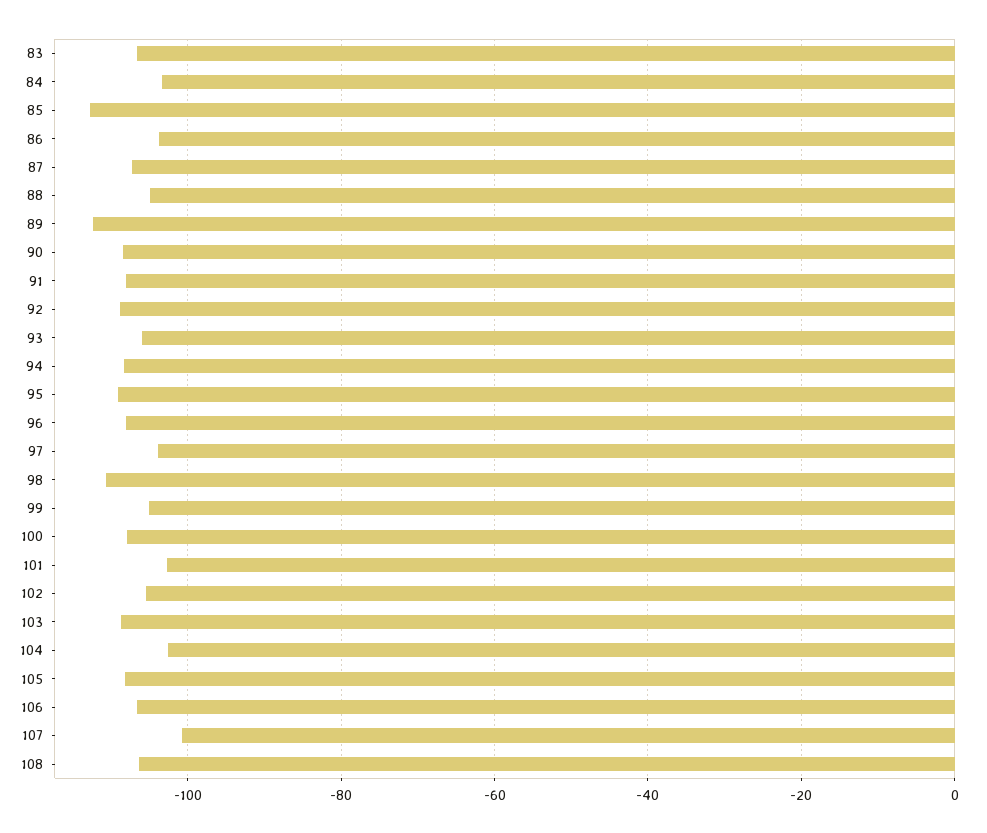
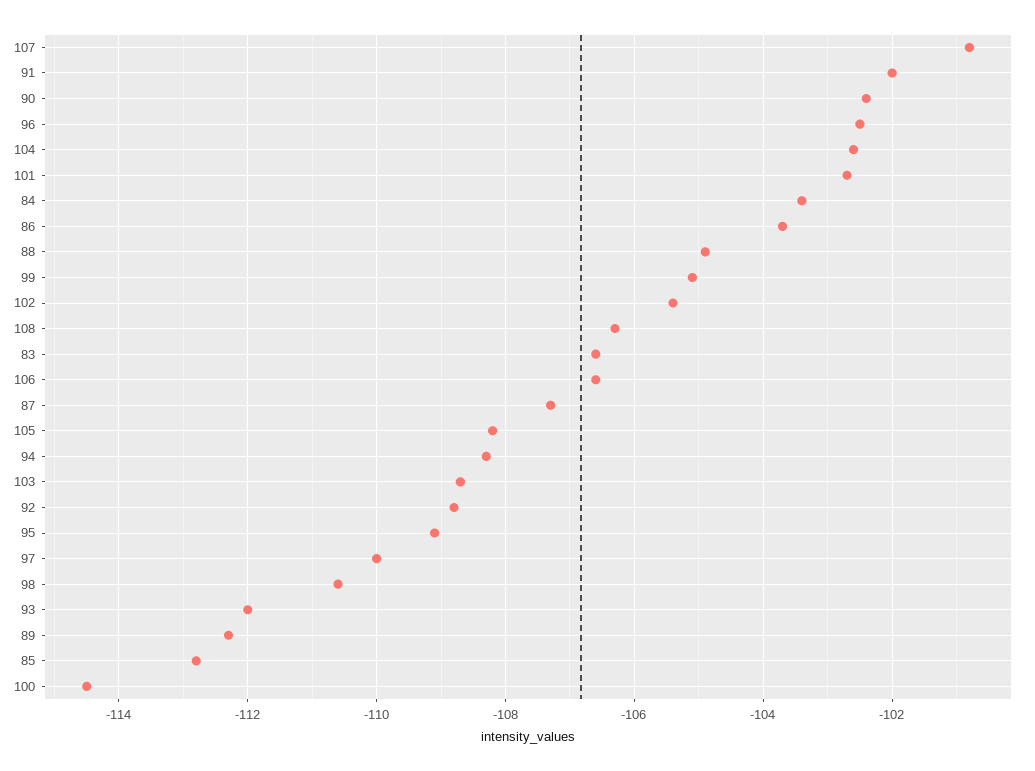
90: -108 -> -102.5
91: -108 -> -102
93: -106 -> -112
96: -108 -> -102.5
97: -104 -> -110
100: -108 -> -114.5

